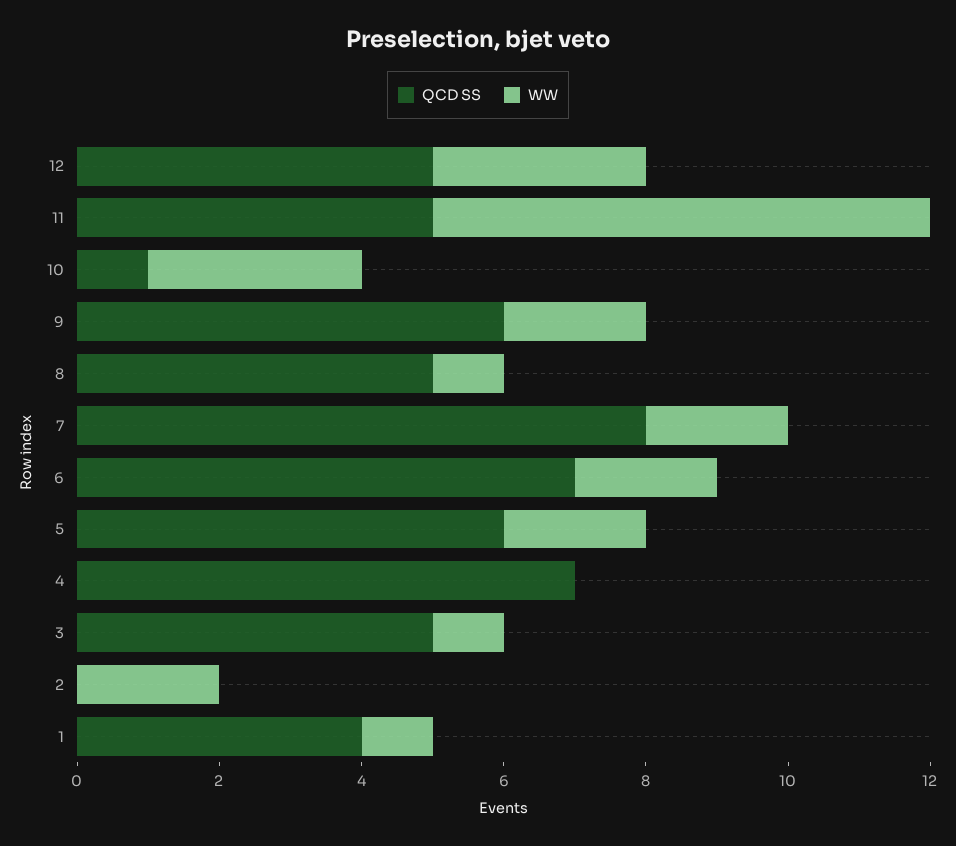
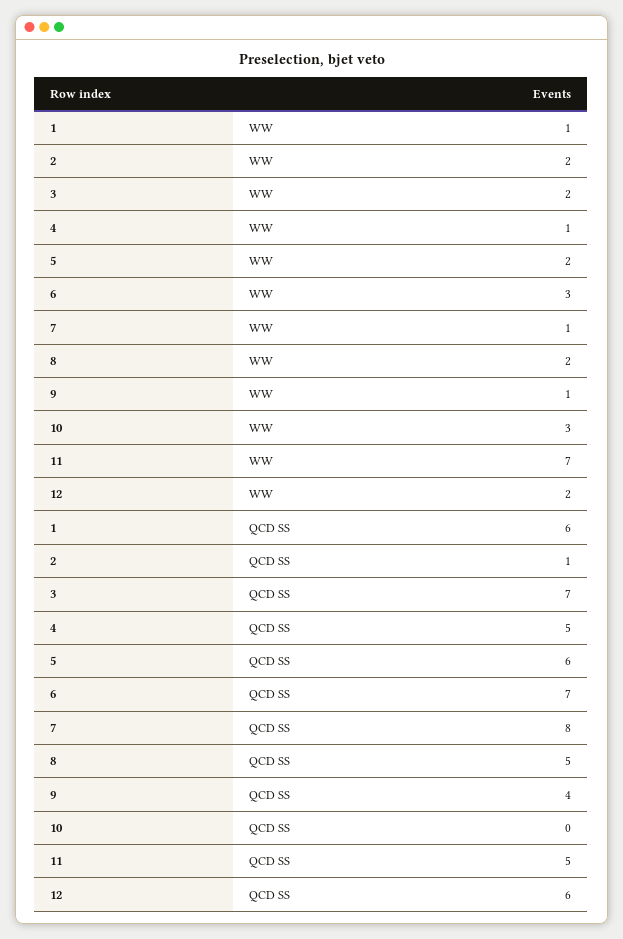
QCD SS, 12: 5 -> 6
WW, 12: 3 -> 2
QCD SS, 10: 1 -> 0
QCD SS, 9: 6 -> 4
WW, 9: 2 -> 1
WW, 8: 1 -> 2
WW, 7: 2 -> 1
WW, 6: 2 -> 3
QCD SS, 4: 7 -> 5
WW, 4: 0 -> 1
QCD SS, 3: 5 -> 7
WW, 3: 1 -> 2
QCD SS, 2: 0 -> 1
QCD SS, 1: 4 -> 6

